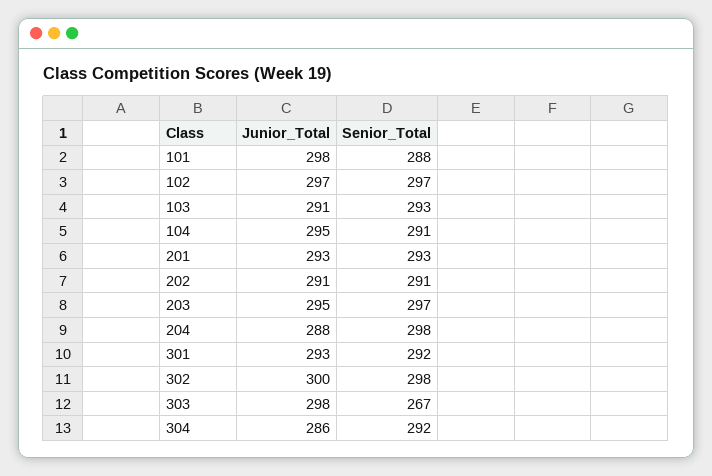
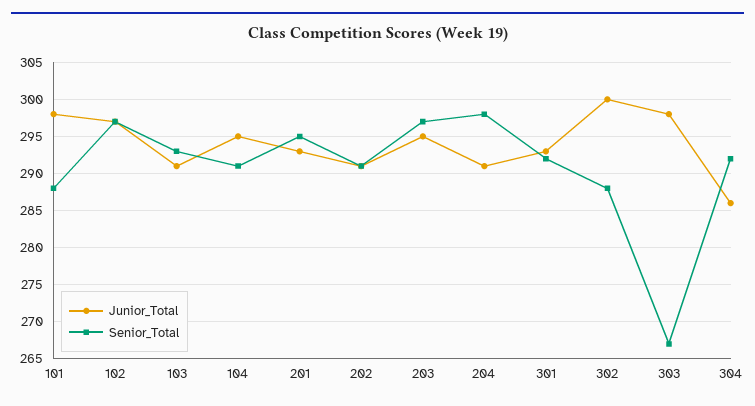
Senior_Total, 201: 293 -> 295
Junior_Total, 204: 288 -> 291
Senior_Total, 302: 298 -> 288

